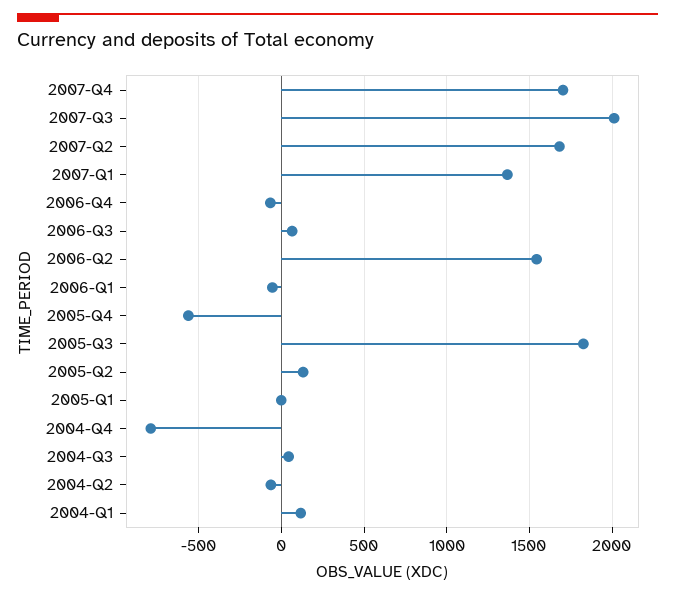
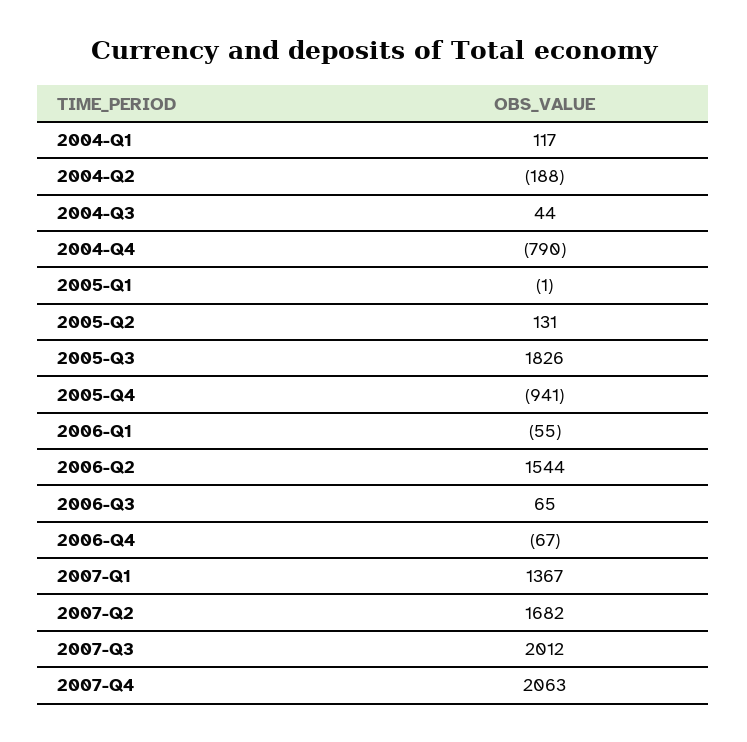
2007-Q4: 1700 -> 2063
2005-Q4: -550 -> -941
2004-Q2: -50 -> -188

